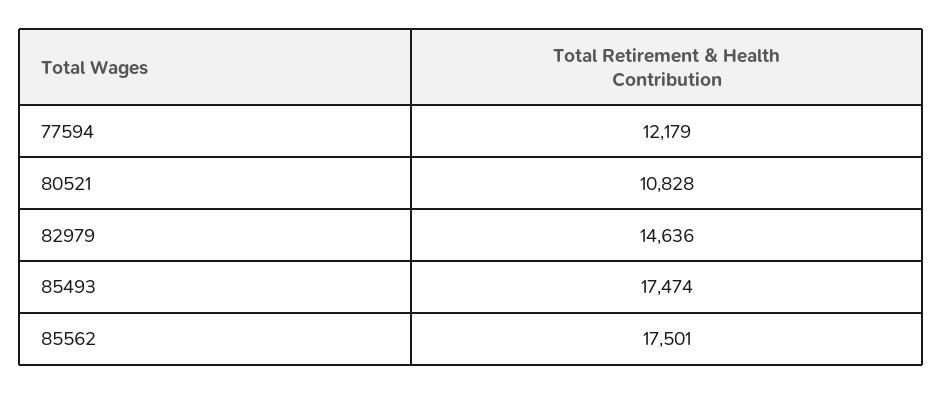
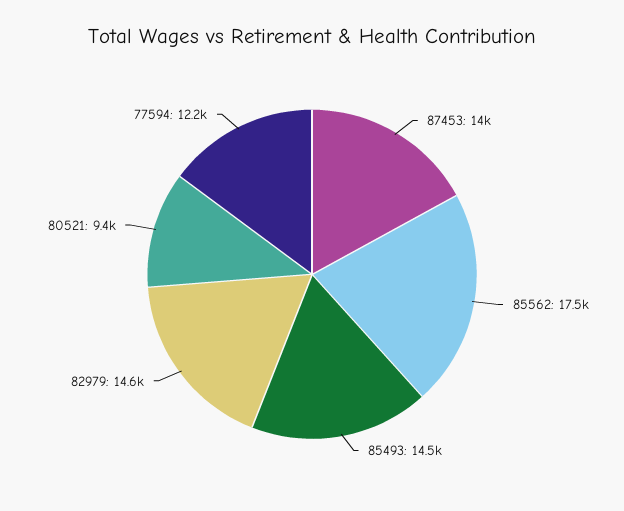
80521: 10828 -> 9400
85493: 17474 -> 14500
87453: none -> 14000

